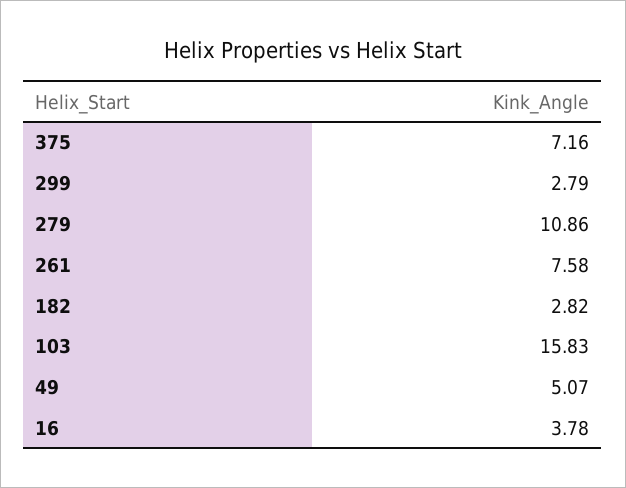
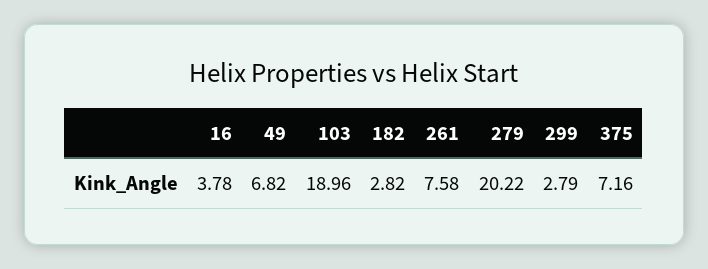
279: 10.86 -> 20.22
103: 15.83 -> 18.96
49: 5.07 -> 6.82

